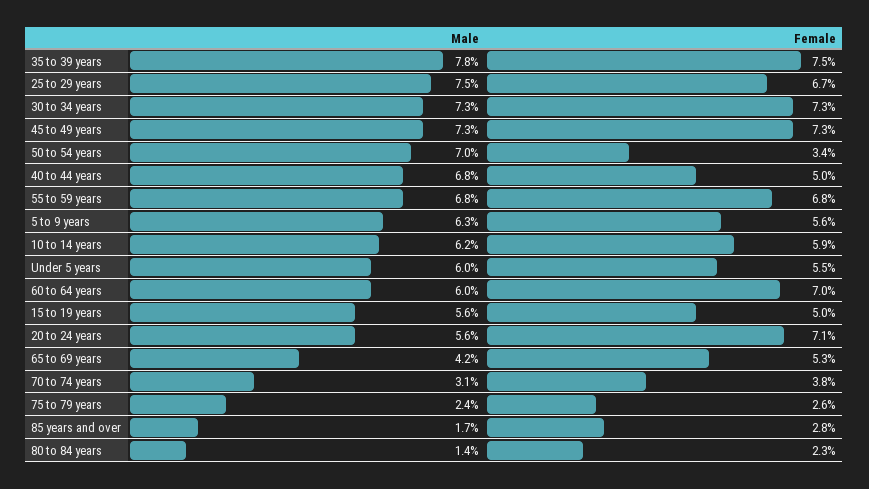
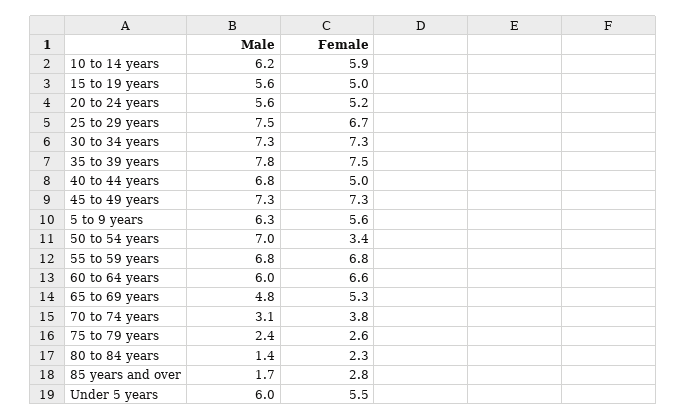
Female, 60 to 64 years: 7 -> 6.6
Female, 20 to 24 years: 7.1 -> 5.2
Male, 65 to 69 years: 4.2 -> 4.8

